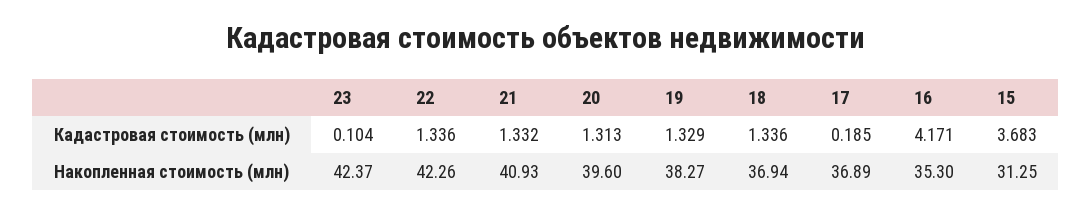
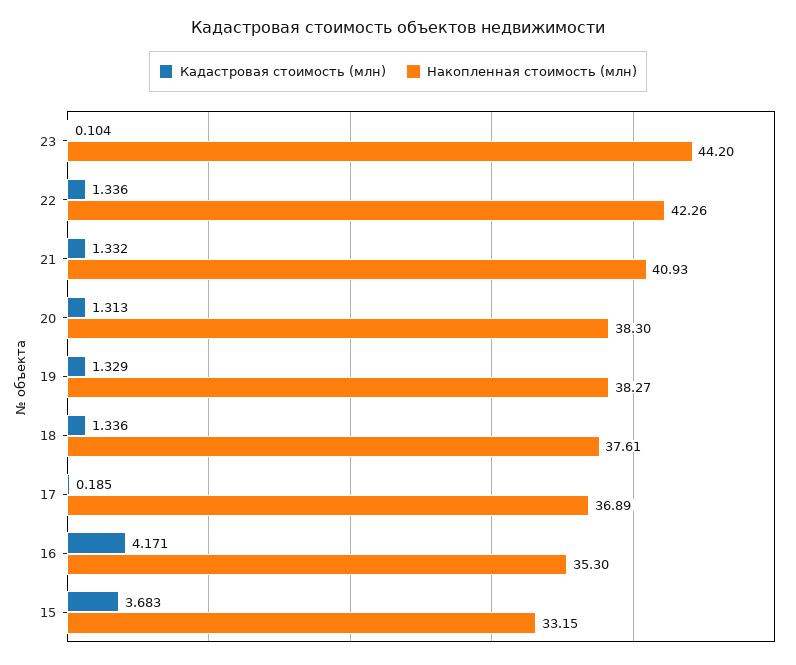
Накопленная стоимость (млн), 23: 42.37 -> 44.2
Накопленная стоимость (млн), 20: 39.6 -> 38.3
Накопленная стоимость (млн), 18: 36.94 -> 37.61
Накопленная стоимость (млн), 15: 31.25 -> 33.15

